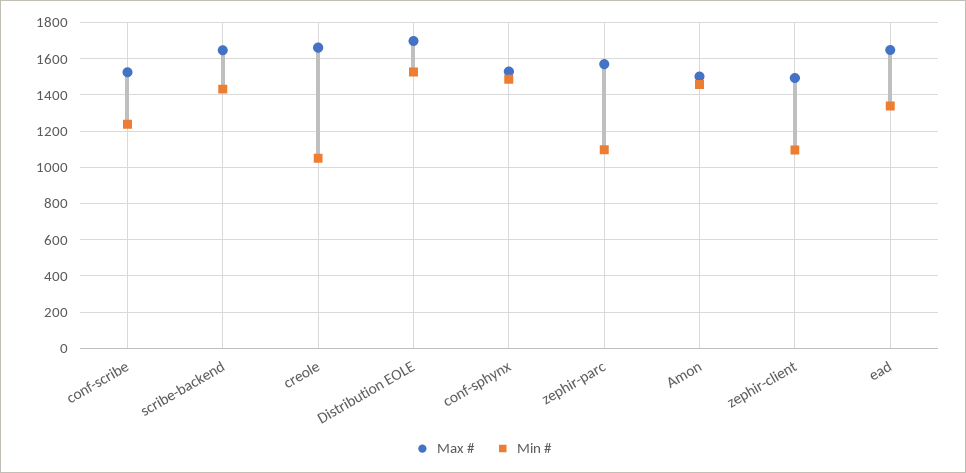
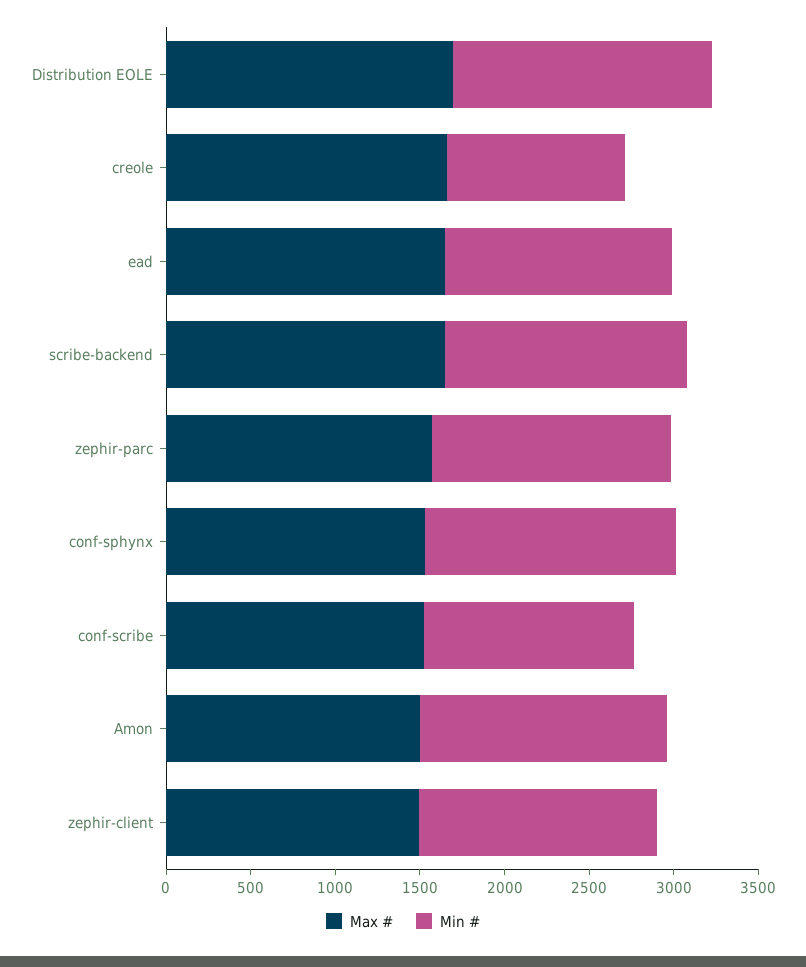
Min #, zephir-parc: 1100 -> 1400
Min #, zephir-client: 1100 -> 1400

